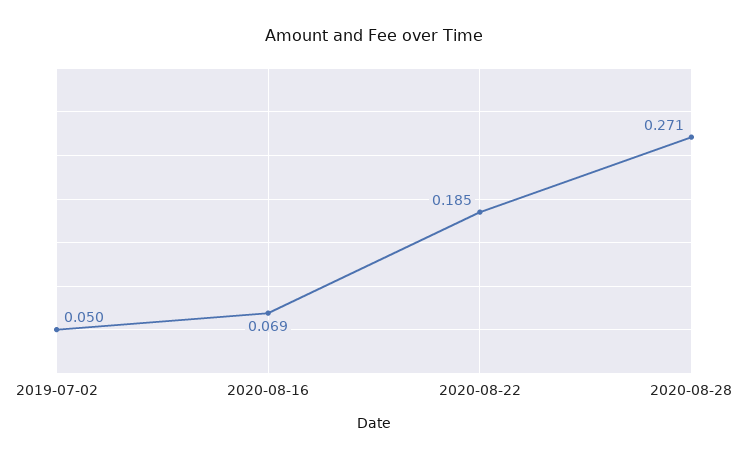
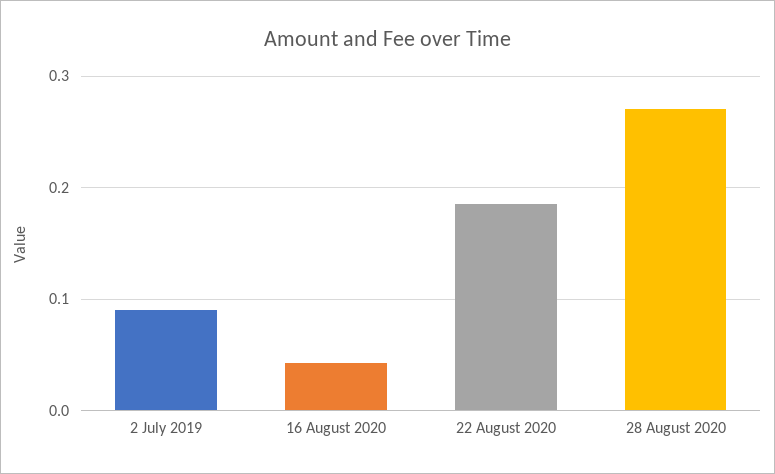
2019-07-02: 0.05 -> 0.09
2020-08-16: 0.069 -> 0.04

